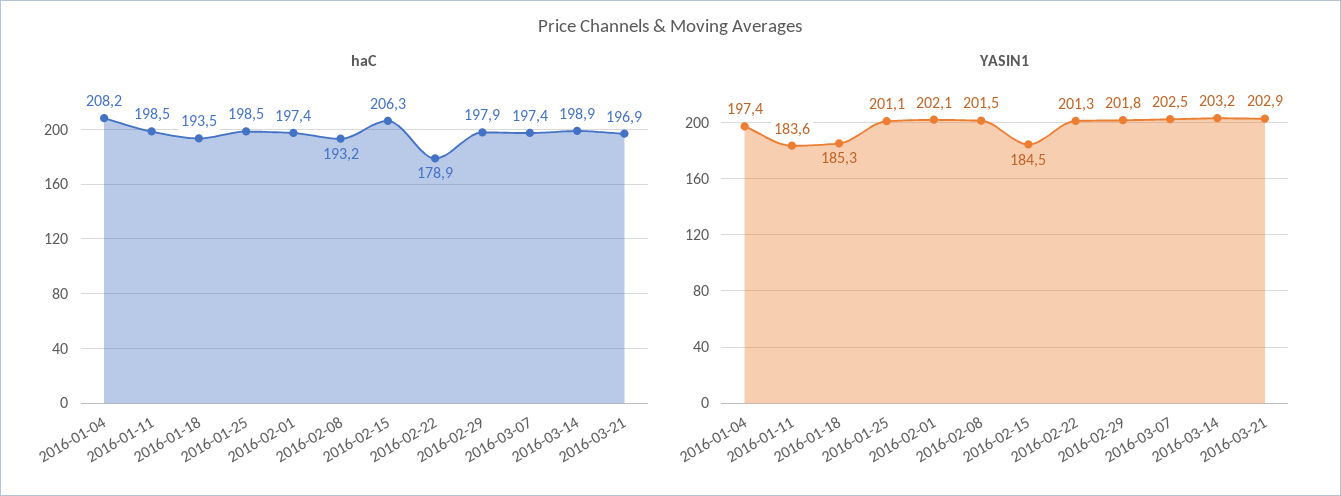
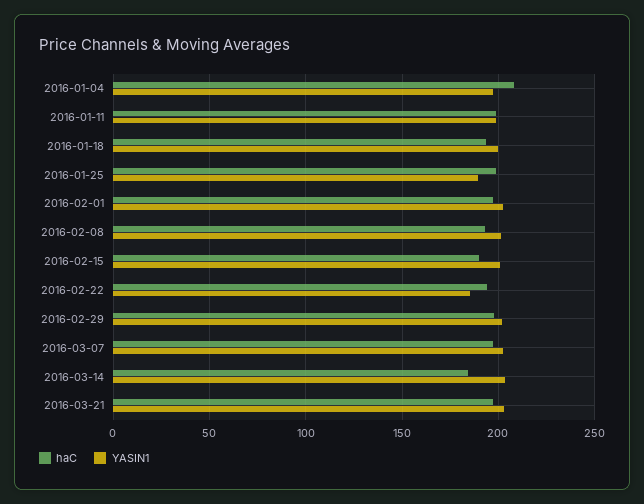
haC, 2016-02-15: 206.3 -> 190
haC, 2016-02-22: 178.9 -> 195
haC, 2016-03-14: 198.9 -> 185
YASIN1, 2016-01-11: 183.6 -> 200
YASIN1, 2016-01-18: 185.3 -> 200
YASIN1, 2016-01-25: 201.1 -> 190
YASIN1, 2016-02-15: 184.5 -> 200
YASIN1, 2016-02-22: 201.3 -> 185

